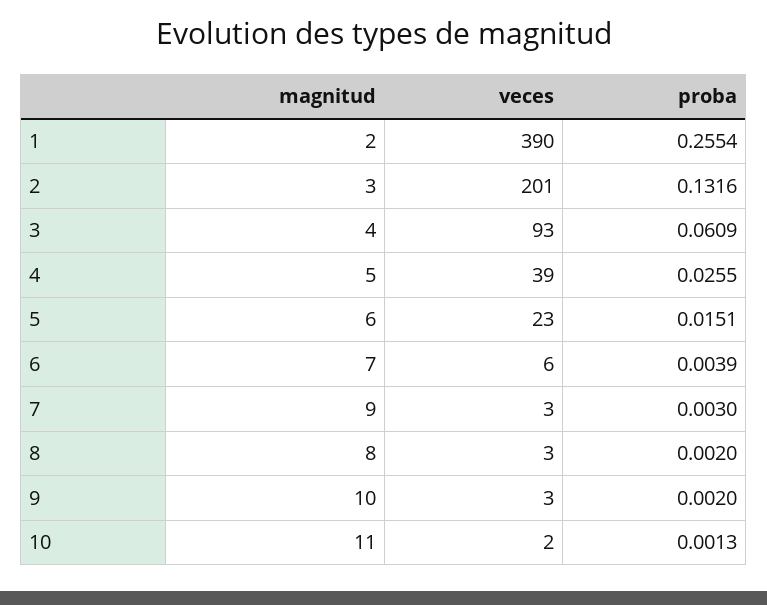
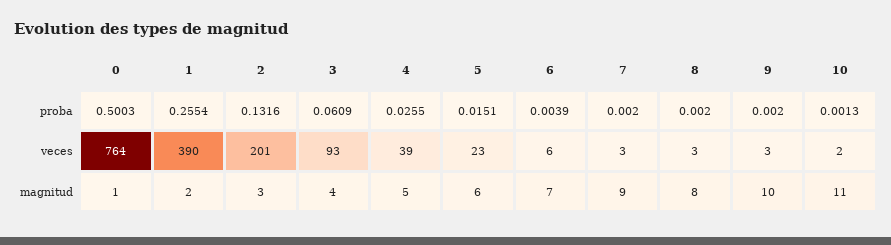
proba, 7: 0.003 -> 0.002
proba, 0: none -> 0.5003
veces, 0: none -> 764
magnitud, 0: none -> 1

